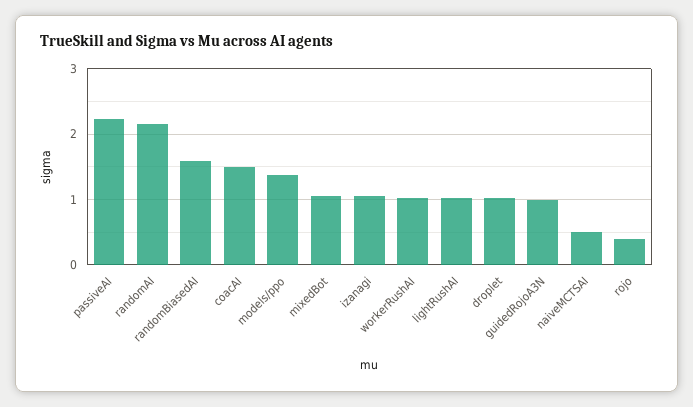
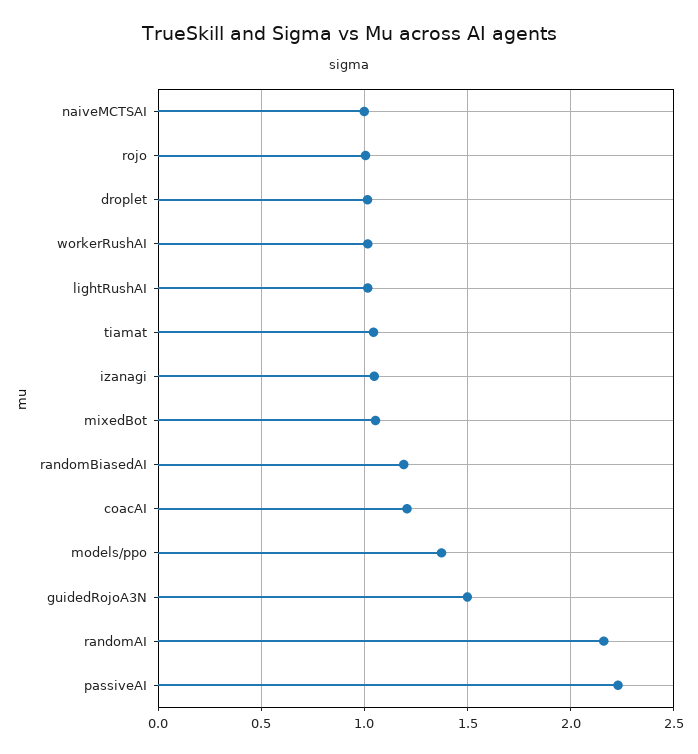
randomBiasedAI: 1.6 -> 1.2
coacAI: 1.5 -> 1.2
guidedRojoA3N: 1 -> 1.5
naiveMCTSAI: 0.5 -> 1
rojo: 0.4 -> 1
tiamat: none -> 1.05

